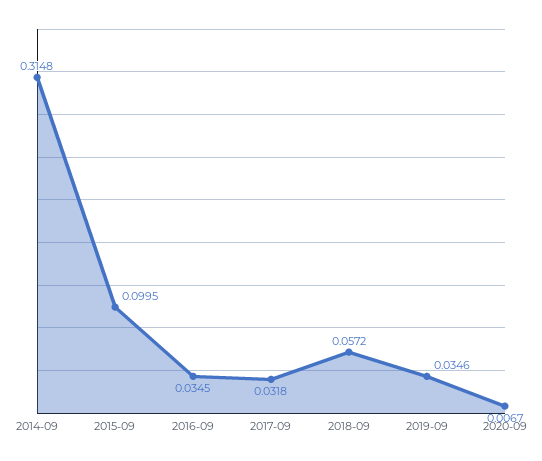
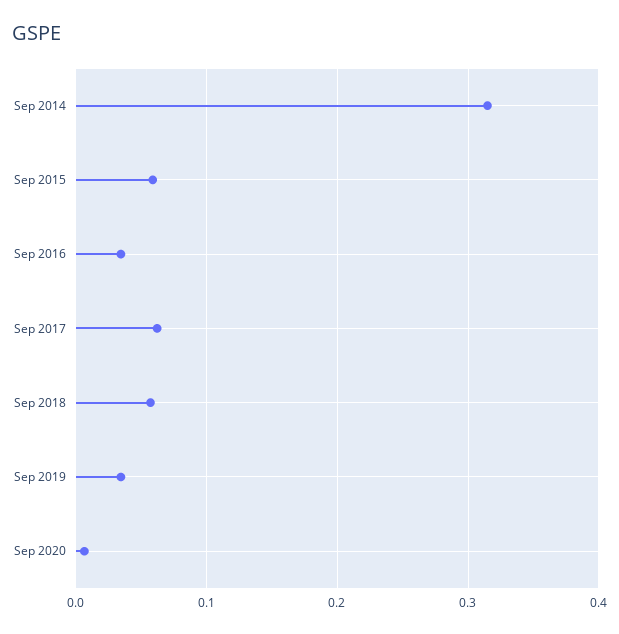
2015-09: 0.0995 -> 0.06
2017-09: 0.0318 -> 0.06

